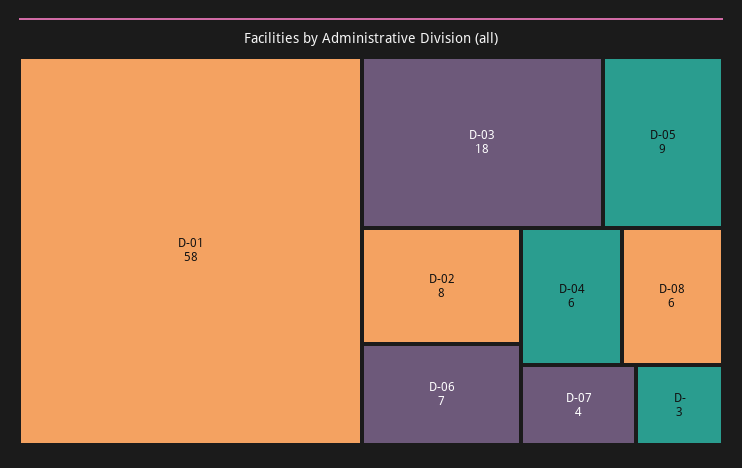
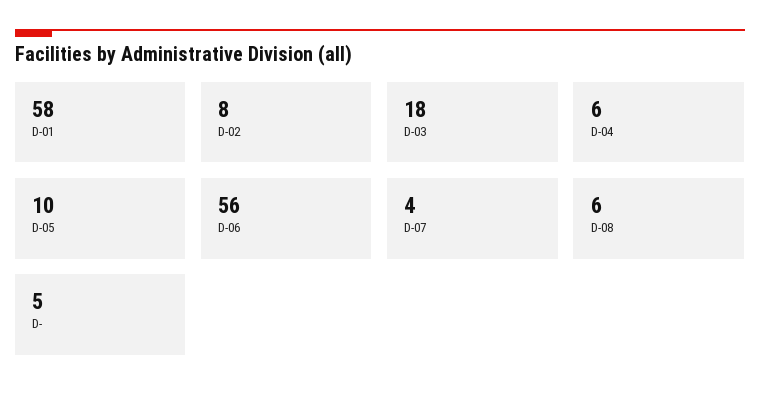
D-05: 9 -> 10
D-06: 7 -> 56
D-: 3 -> 5

